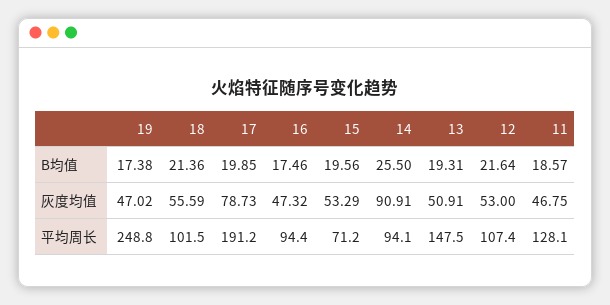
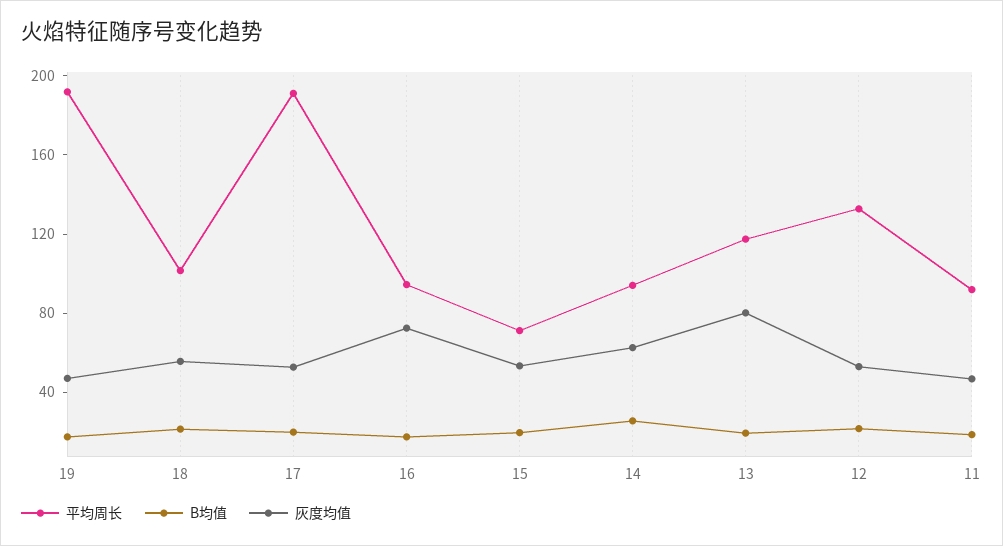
灰度均值, 17: 78.73 -> 50
灰度均值, 16: 47.32 -> 70
灰度均值, 14: 90.91 -> 60
灰度均值, 13: 50.91 -> 80
平均周长, 19: 248.8 -> 190
平均周长, 13: 147.5 -> 120
平均周长, 12: 107.4 -> 130
平均周长, 11: 128.1 -> 90

